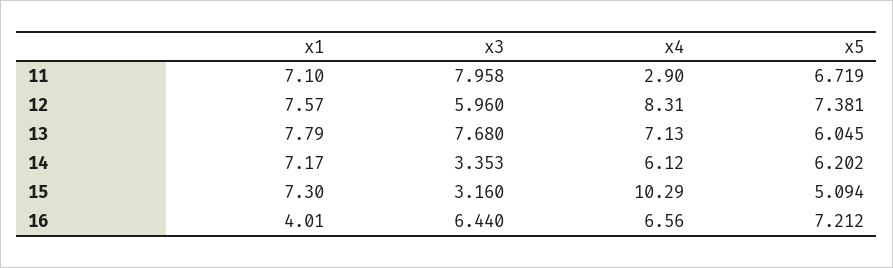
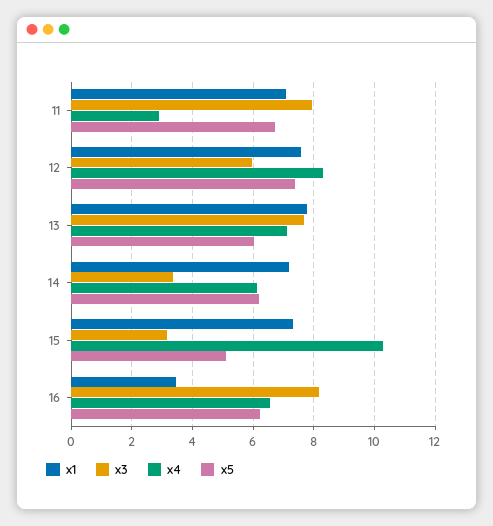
x1, 16: 4.01 -> 3.4
x3, 16: 6.44 -> 8.2
x5, 16: 7.212 -> 6.2

